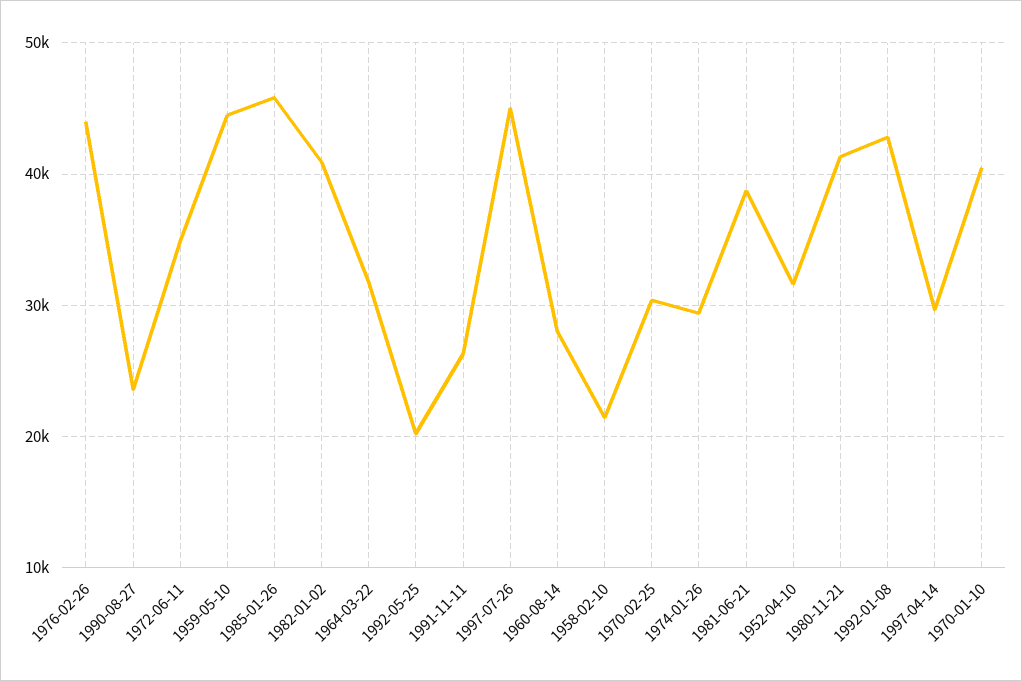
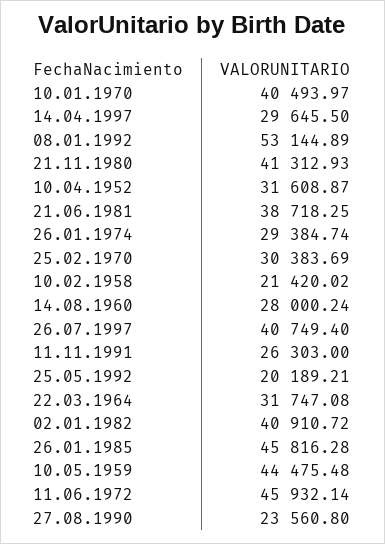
1976-02-26: 44000 -> none
1972-06-11: 35000 -> 45932.14
1997-07-26: 45000 -> 40749.4
1992-01-08: 43000 -> 53144.89

